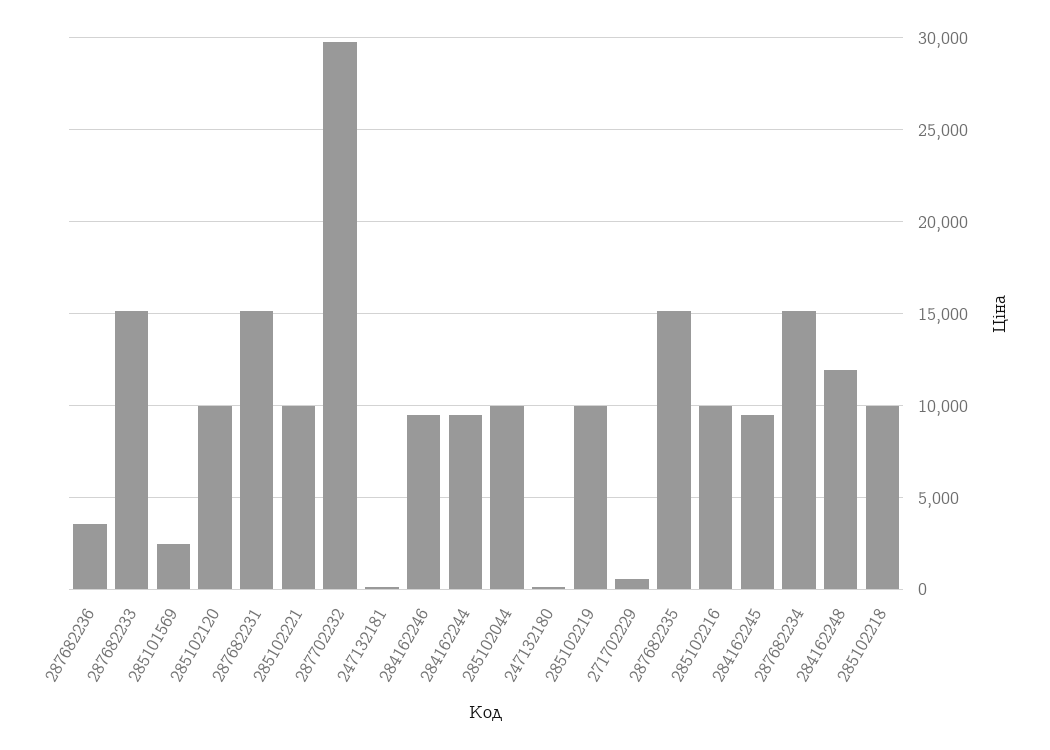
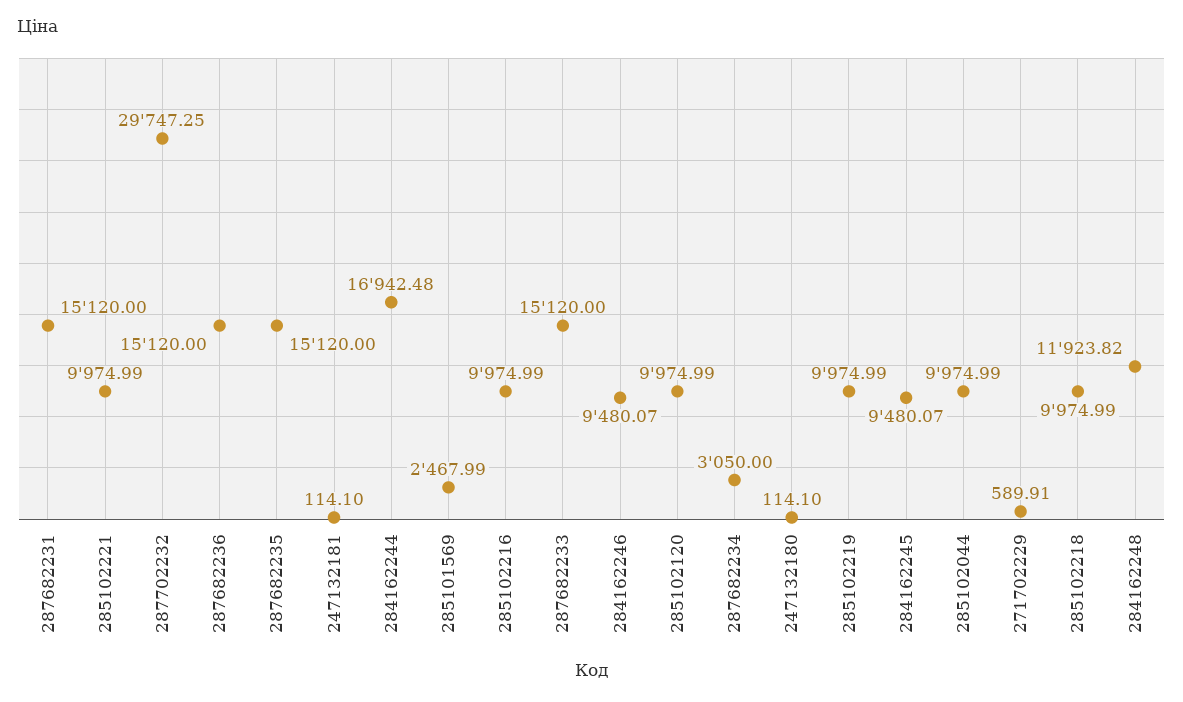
287682236: 3500 -> 15120
284162244: 9500 -> 16942.48
287682234: 15000 -> 3050

